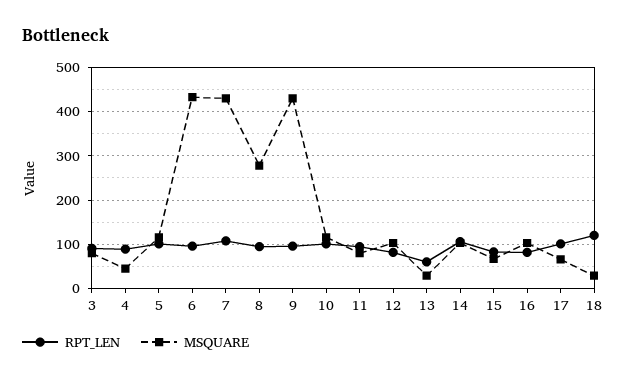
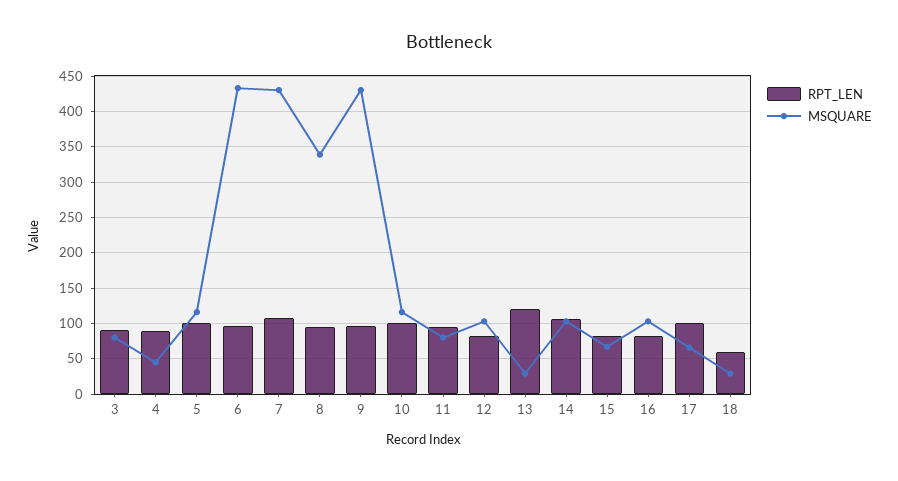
MSQUARE, 8: 280 -> 340
RPT_LEN, 13: 60 -> 120
RPT_LEN, 18: 120 -> 60

